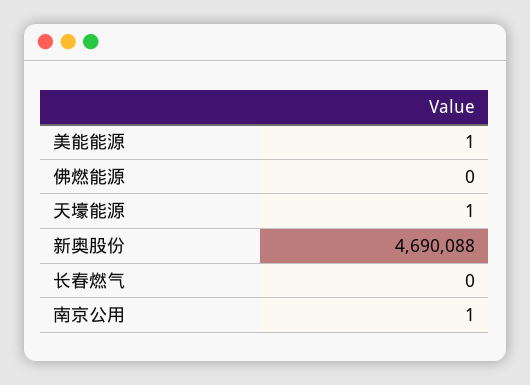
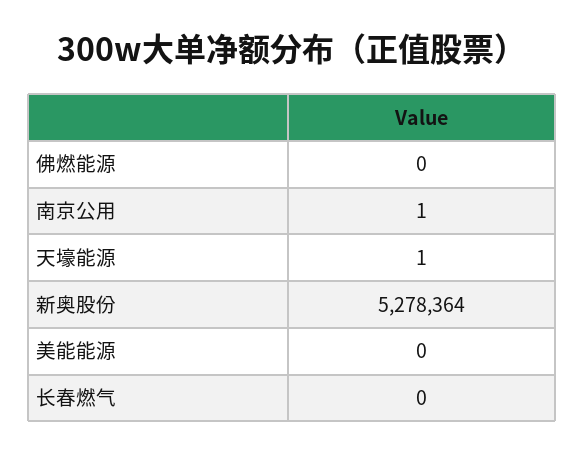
美能能源: 1 -> 0
新奥股份: 4690088 -> 5278364

